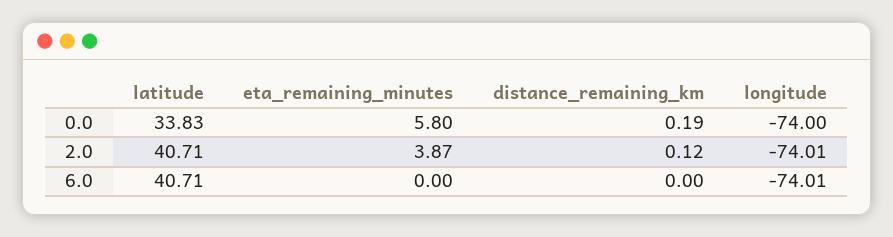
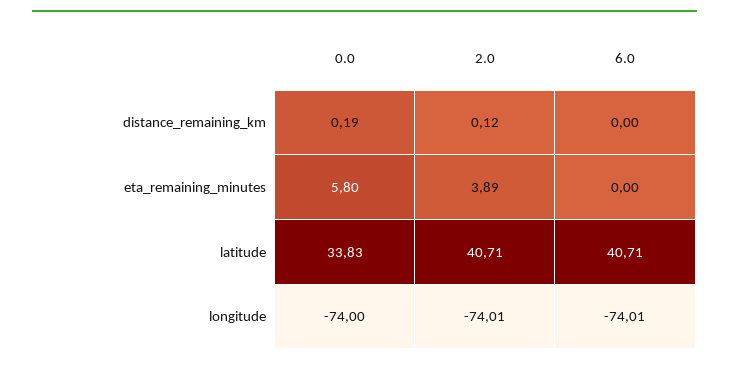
eta_remaining_minutes, 2.0: 3.87 -> 3.89

